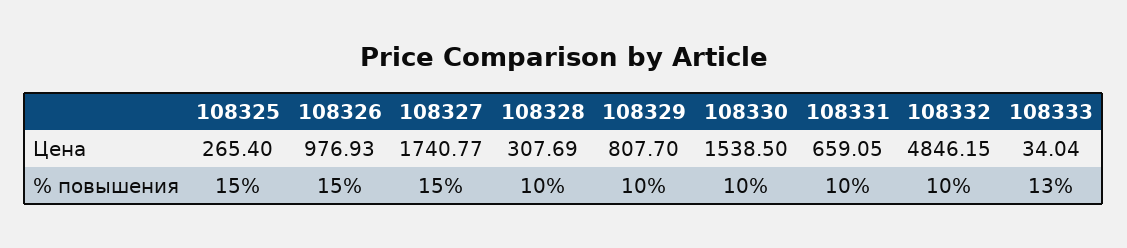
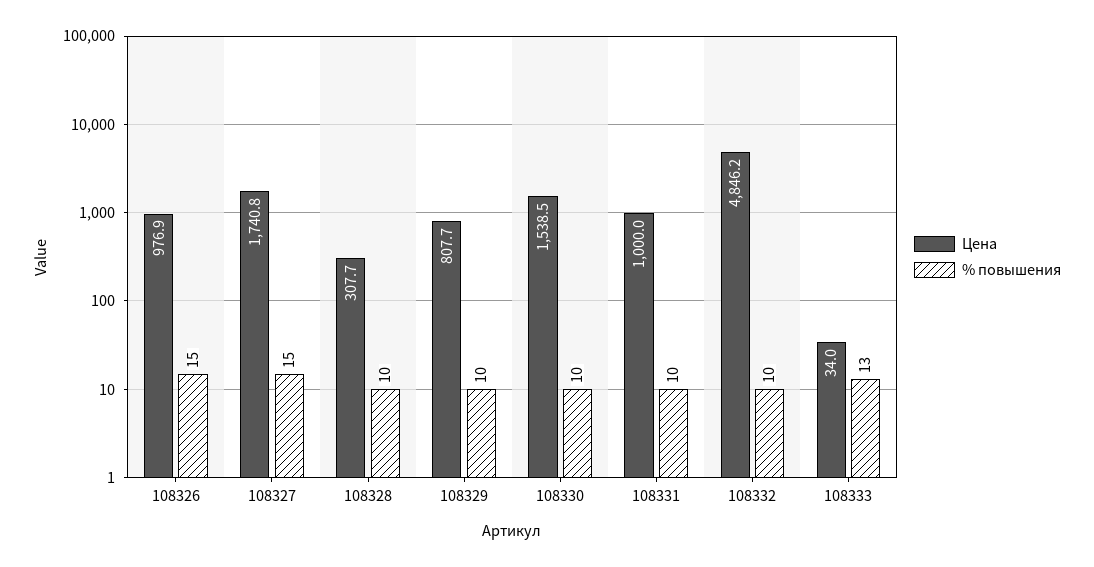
Цена, 108325: 265.4 -> none
Цена, 108331: 659.05 -> 1000
% повышения, 108325: 15 -> none

